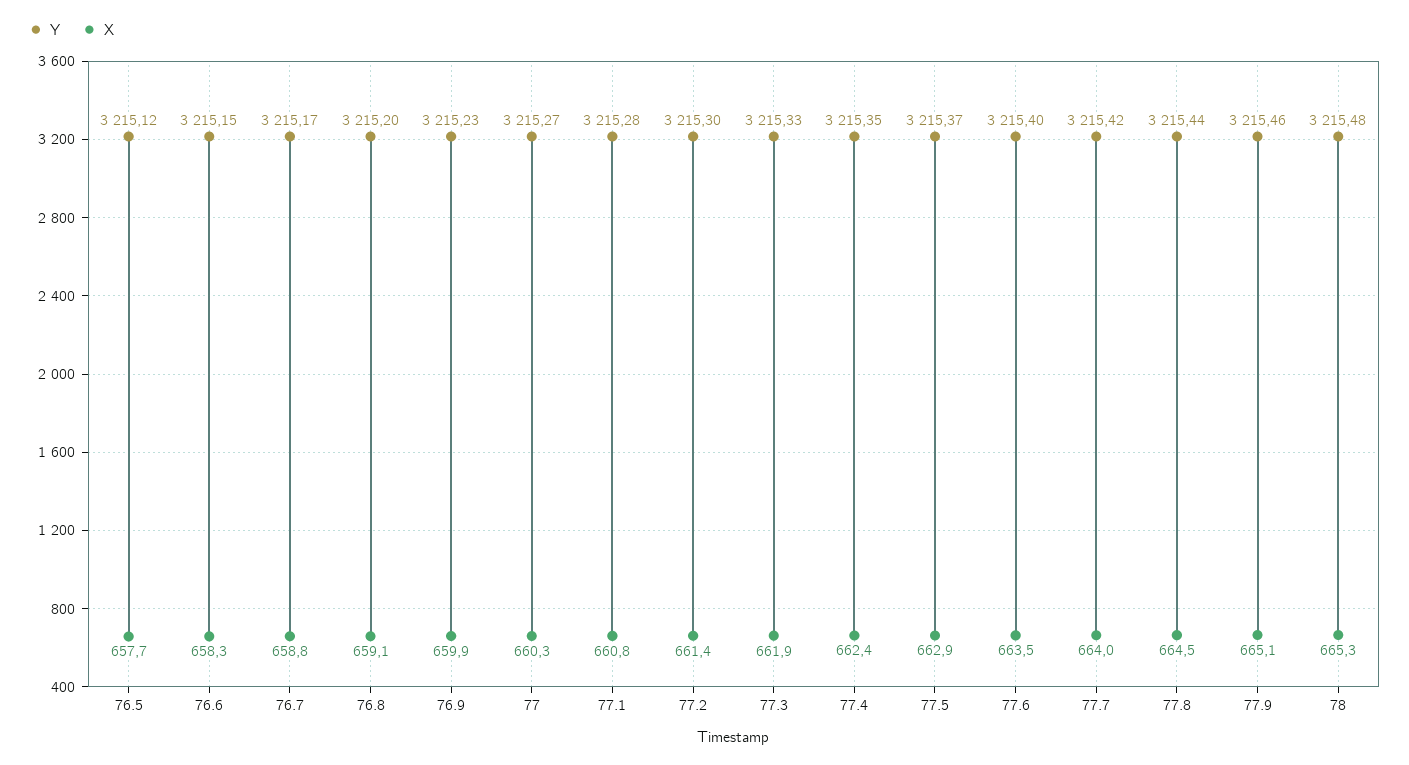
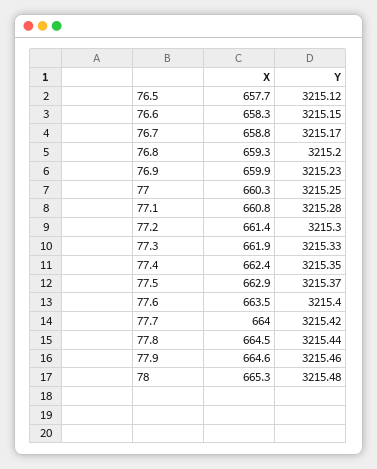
X, 76.8: 659.1 -> 659.3
Y, 77: 3215.27 -> 3215.25
X, 77.9: 665.1 -> 664.6

